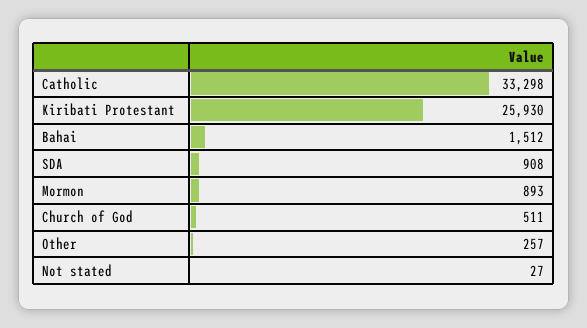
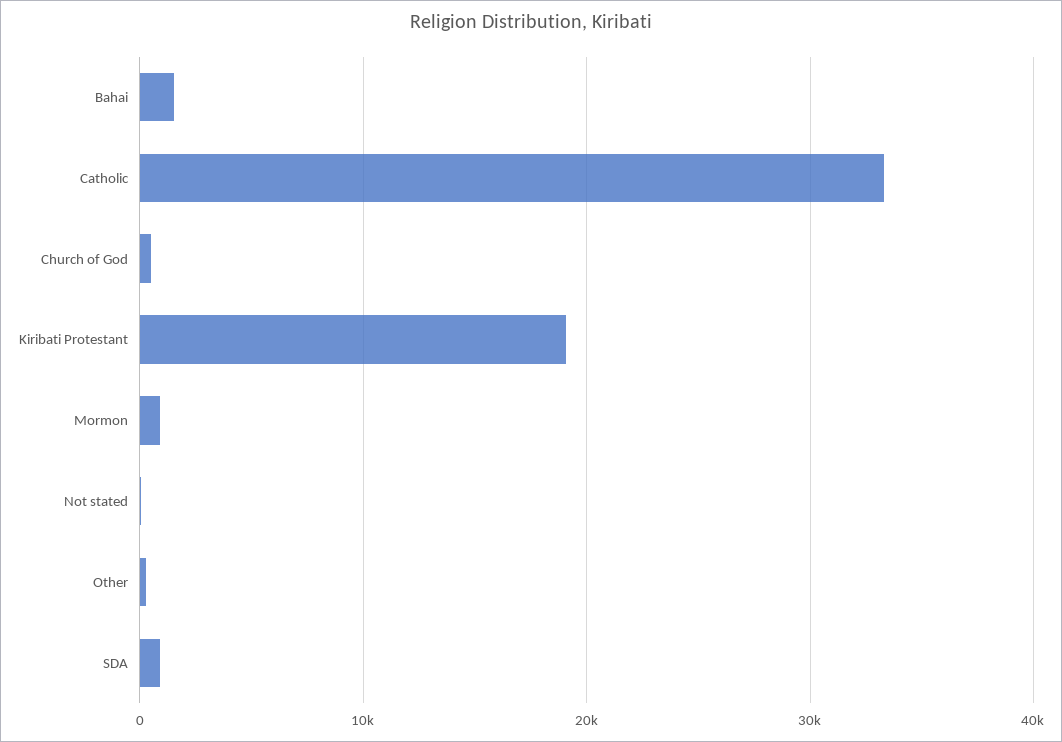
Kiribati Protestant: 25930 -> 19000

